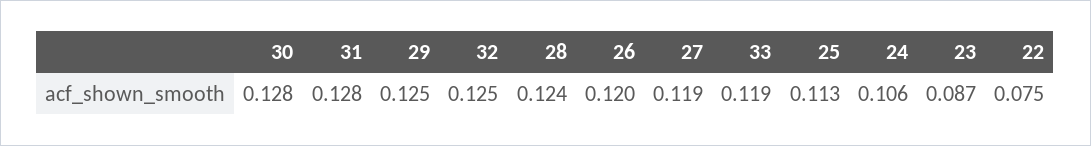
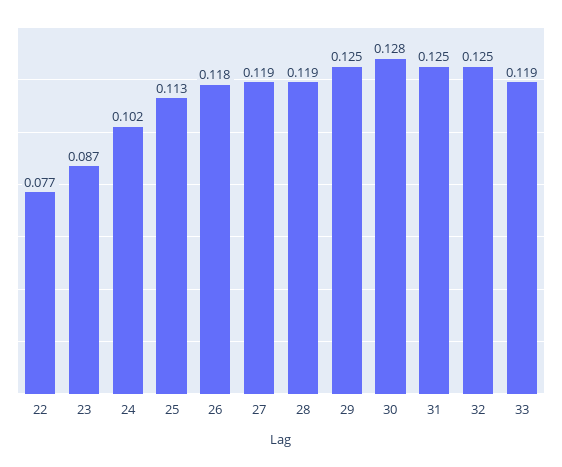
31: 0.128 -> 0.125
28: 0.124 -> 0.119
26: 0.12 -> 0.118
24: 0.106 -> 0.102
22: 0.075 -> 0.077

